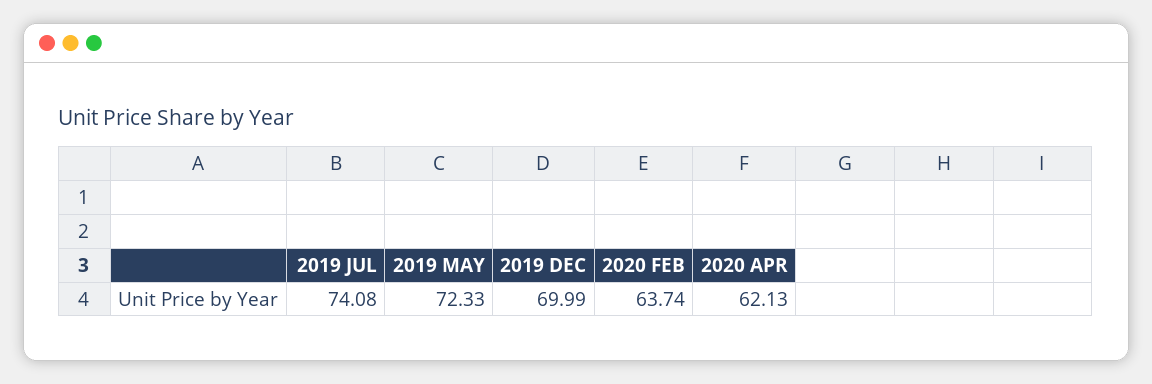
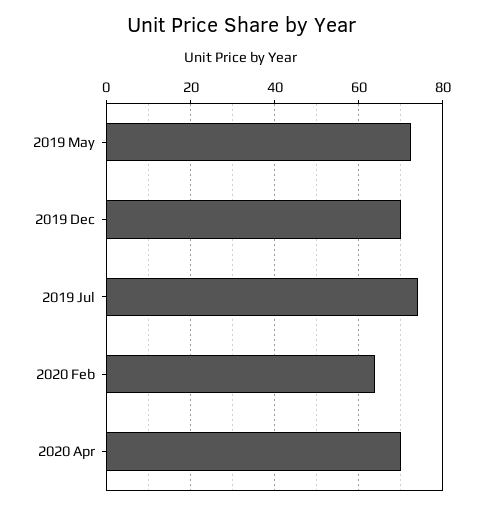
2020 APR: 62.13 -> 70

